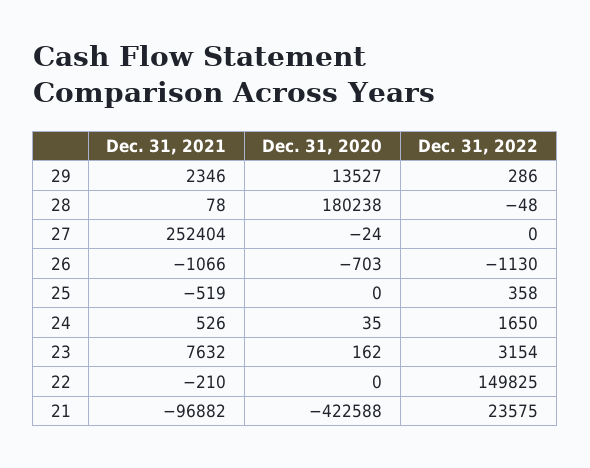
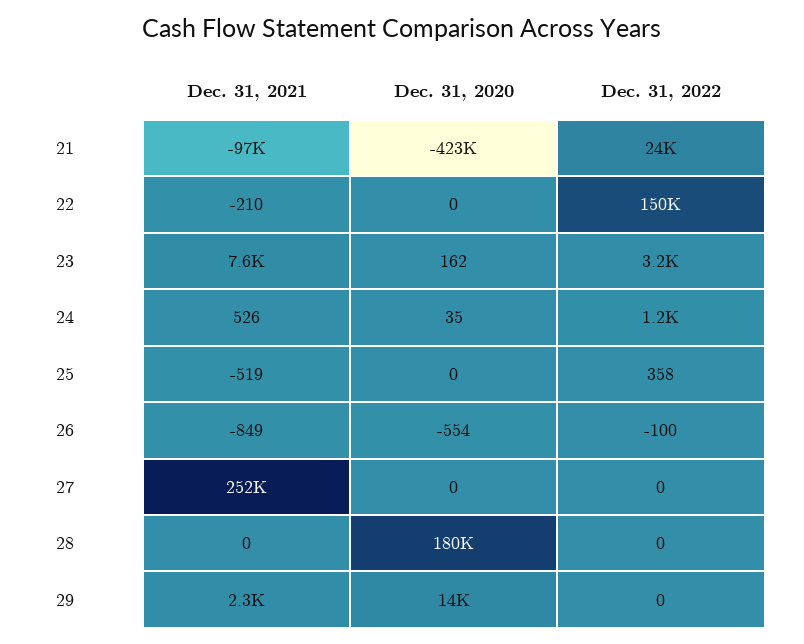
Dec. 31, 2022, 29: 286 -> 0
Dec. 31, 2021, 28: 78 -> 0
Dec. 31, 2022, 28: -48 -> 0
Dec. 31, 2020, 27: -24 -> 0
Dec. 31, 2021, 26: -1066 -> -849
Dec. 31, 2020, 26: -703 -> -554
Dec. 31, 2022, 26: -1130 -> -100
Dec. 31, 2022, 24: 1650 -> 1200

